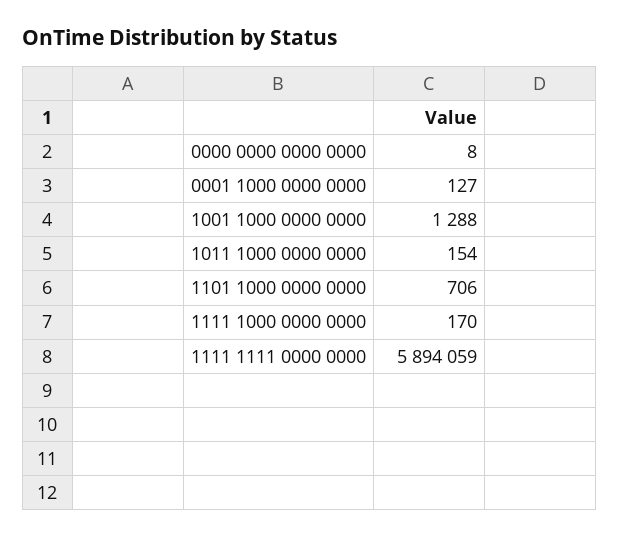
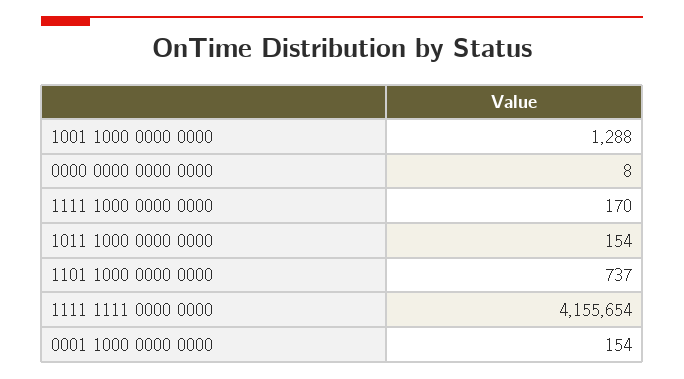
0001 1000 0000 0000: 127 -> 154
1101 1000 0000 0000: 706 -> 737
1111 1111 0000 0000: 5894059 -> 4155654

